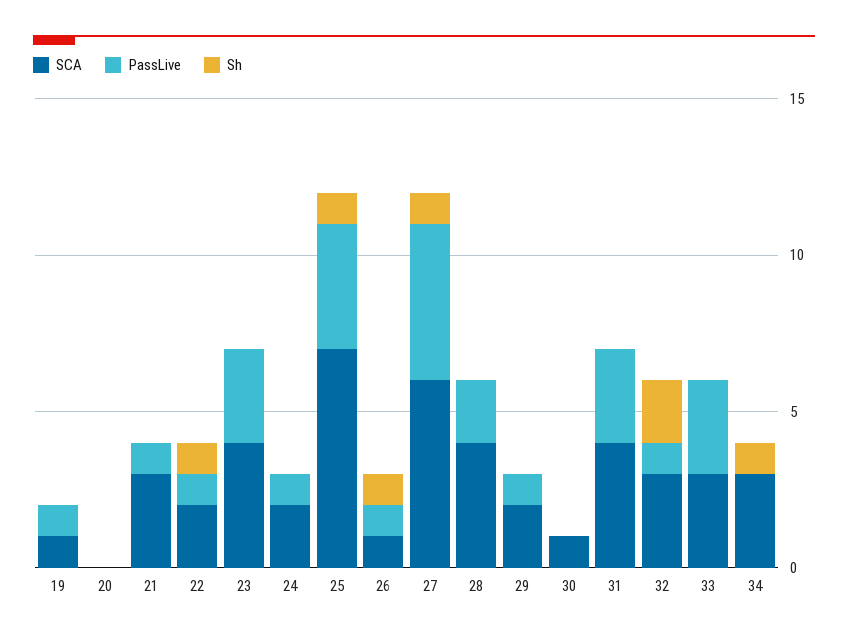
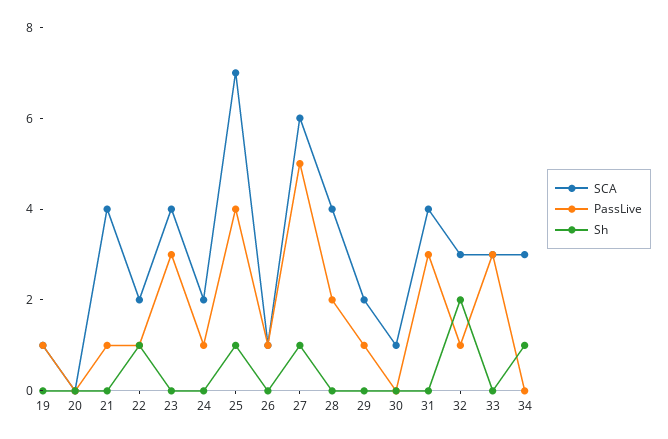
SCA, 21: 3 -> 4
Sh, 26: 1 -> 0

